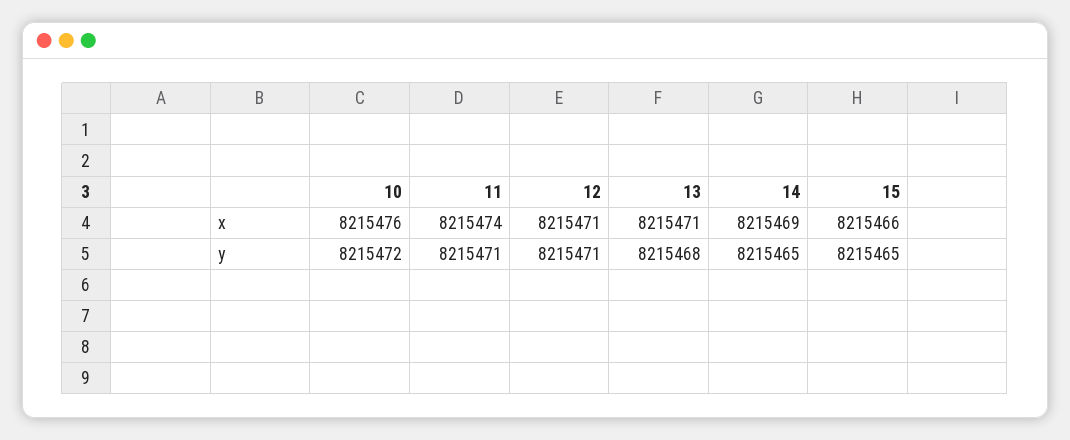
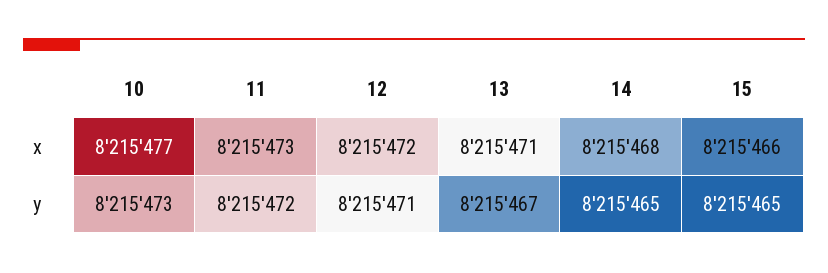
10, x: 8215476 -> 8215477
11, x: 8215474 -> 8215473
12, x: 8215471 -> 8215472
14, x: 8215469 -> 8215468
10, y: 8215472 -> 8215473
11, y: 8215471 -> 8215472
13, y: 8215468 -> 8215467

